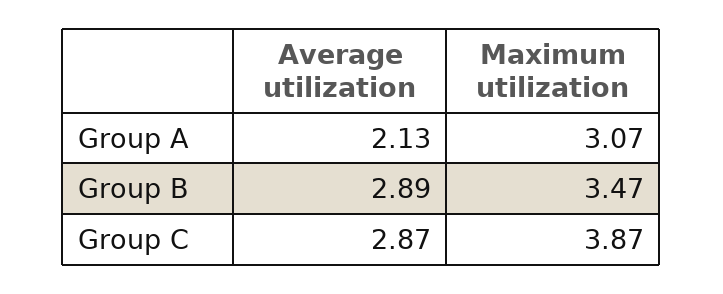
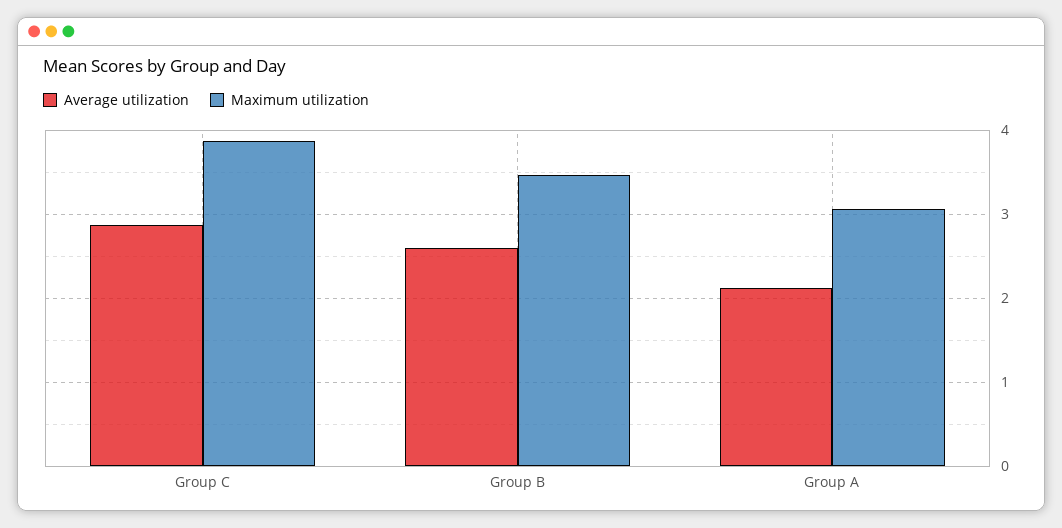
Average utilization, Group B: 2.89 -> 2.6

